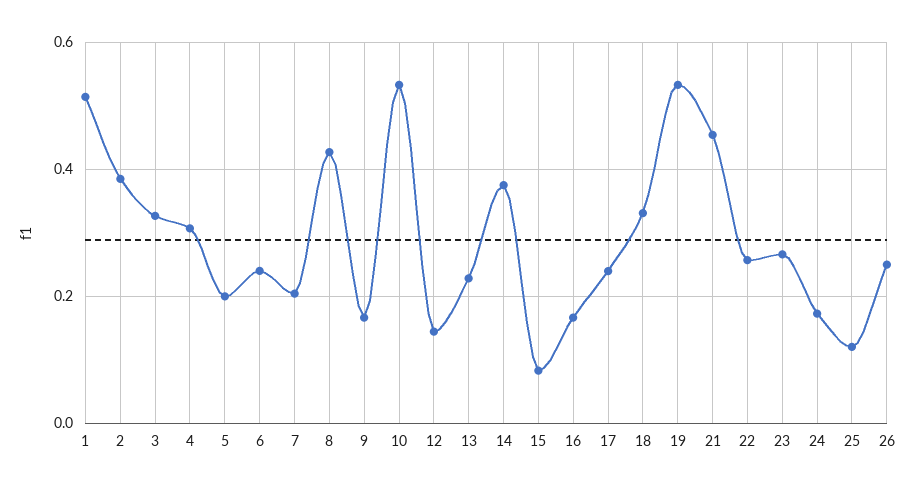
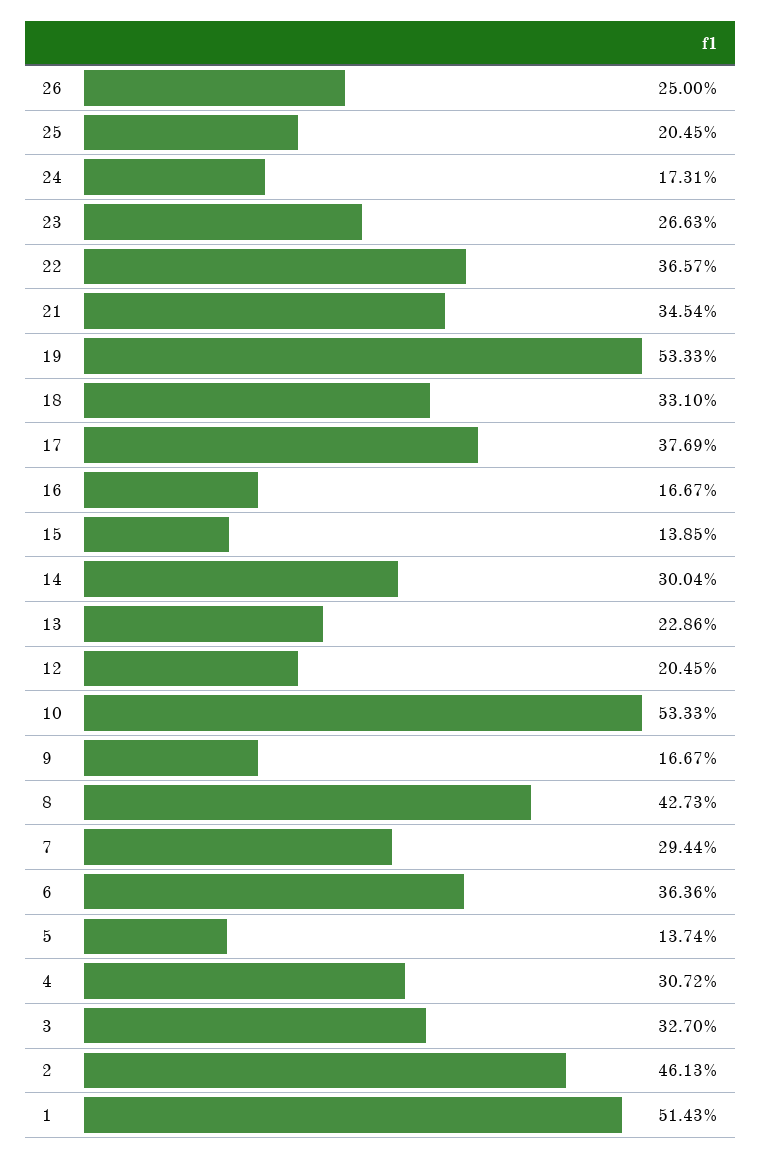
2: 0.38 -> 0.4613
5: 0.2 -> 0.1374
6: 0.24 -> 0.3636
7: 0.2 -> 0.2944
12: 0.14 -> 0.2045
14: 0.38 -> 0.3004
15: 0.08 -> 0.1385
17: 0.24 -> 0.3769
21: 0.46 -> 0.3454
22: 0.26 -> 0.3657
25: 0.12 -> 0.2045

